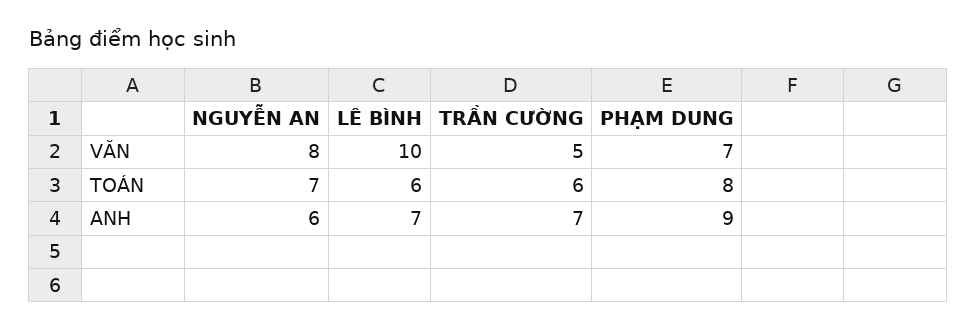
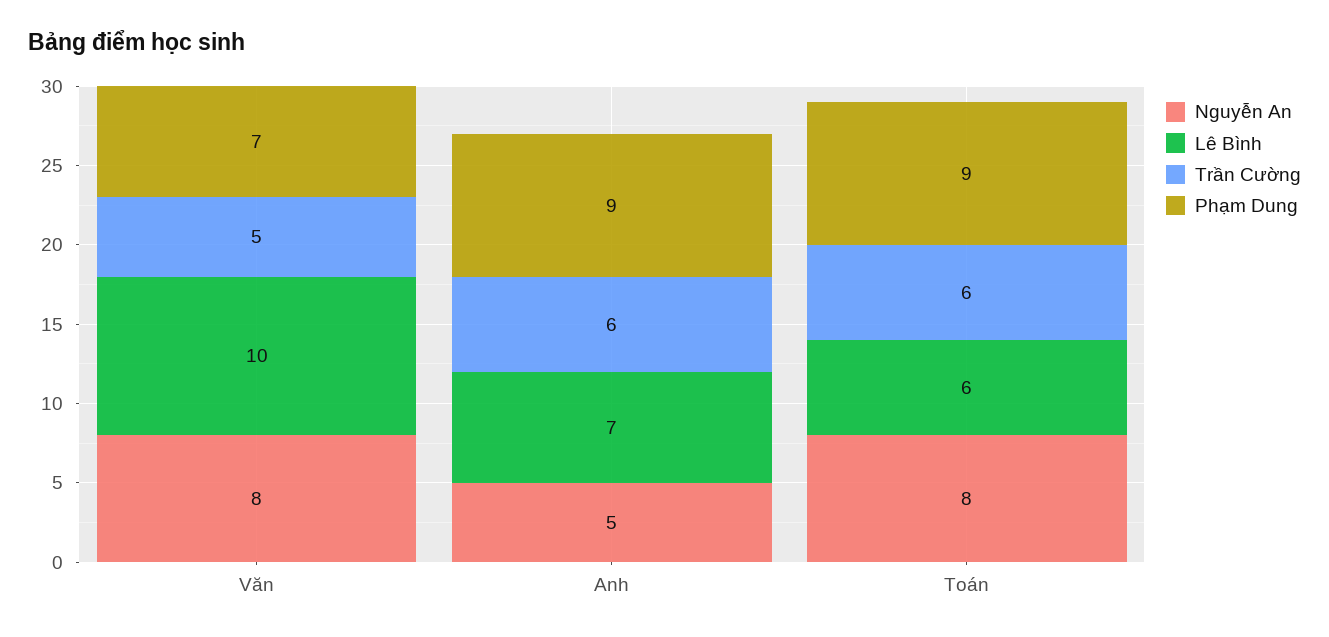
NGUYỄN AN, TOÁN: 7 -> 8
PHẠM DUNG, TOÁN: 8 -> 9
NGUYỄN AN, ANH: 6 -> 5
TRẦN CƯỜNG, ANH: 7 -> 6

